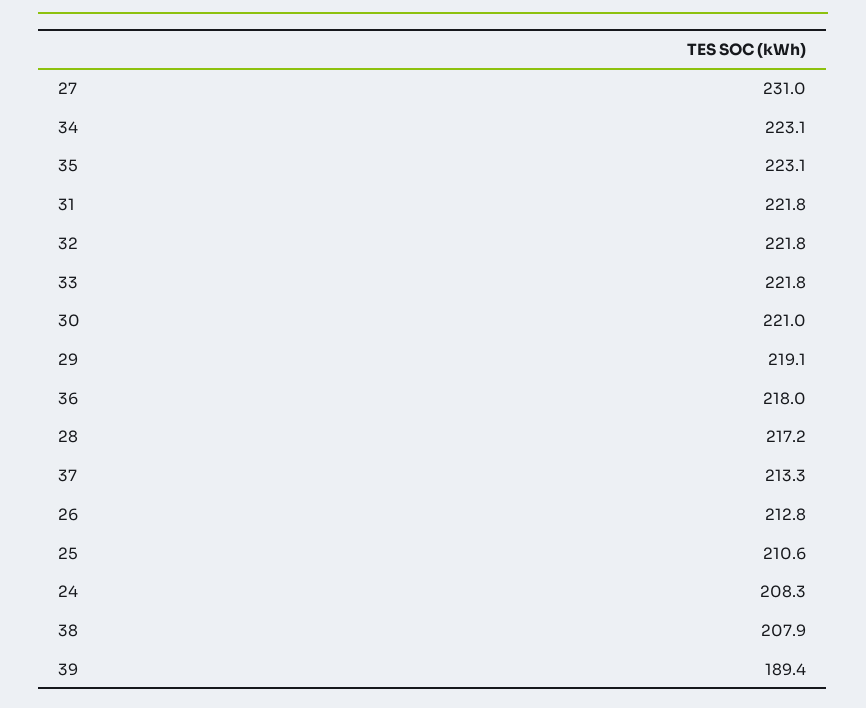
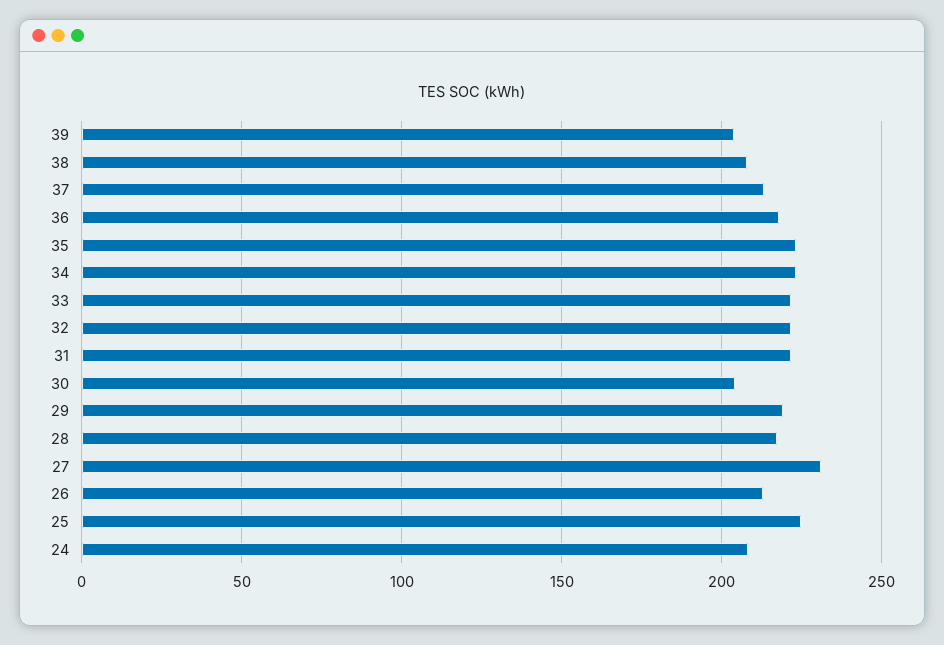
30: 221 -> 205
25: 210.6 -> 225
39: 189.4 -> 205

